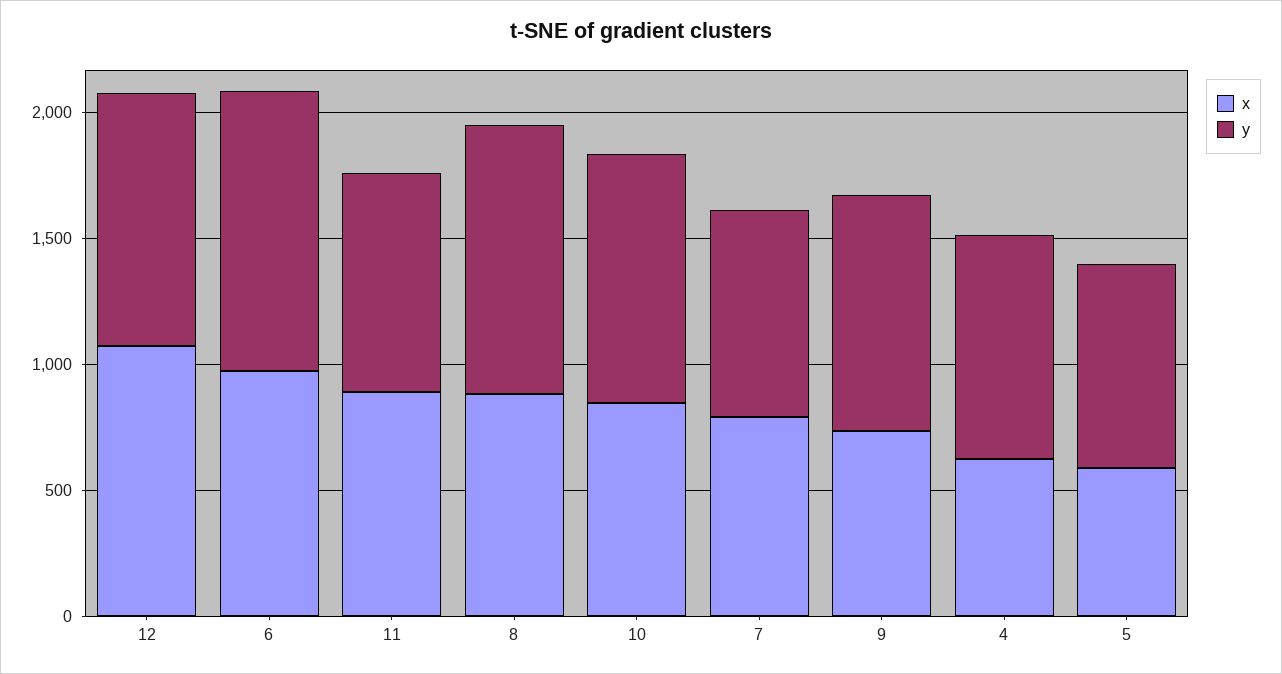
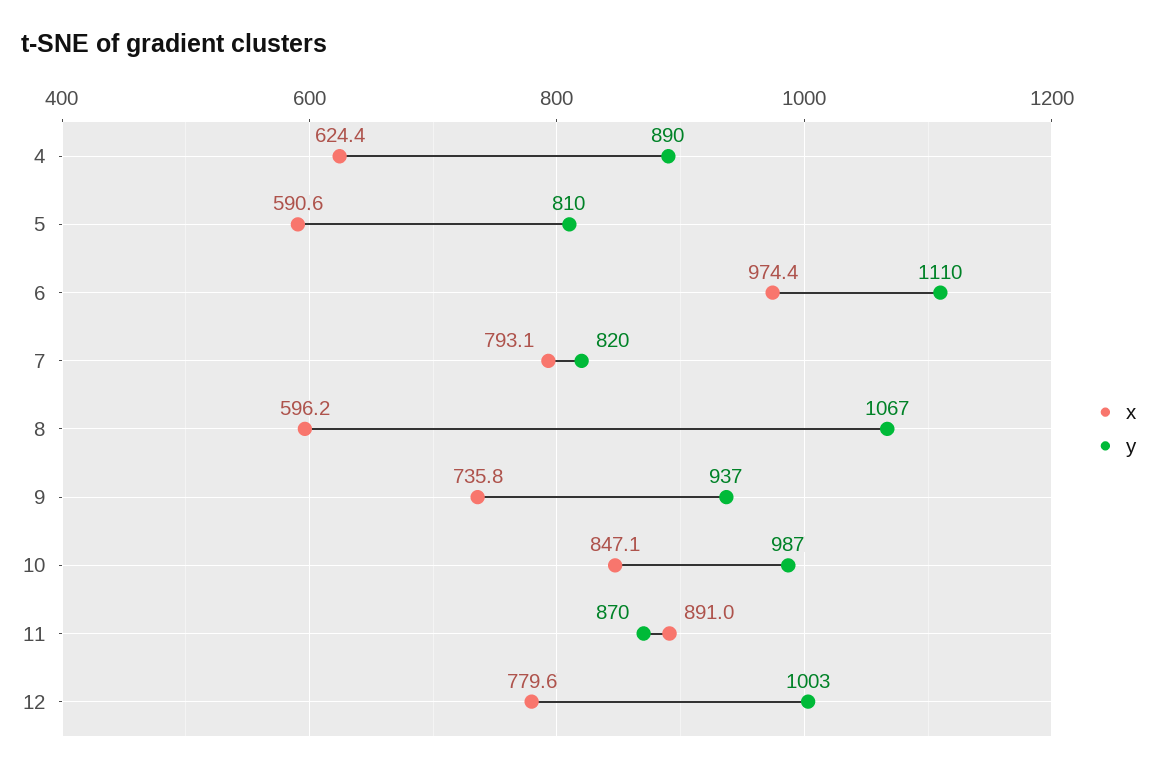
x, 12: 1100 -> 779.6
x, 8: 900 -> 596.2

